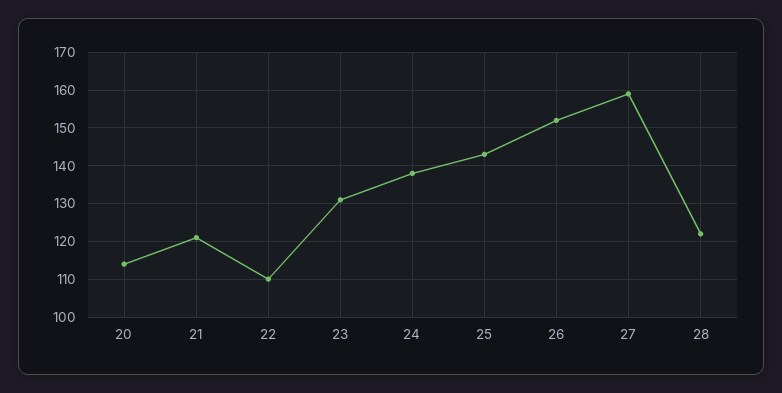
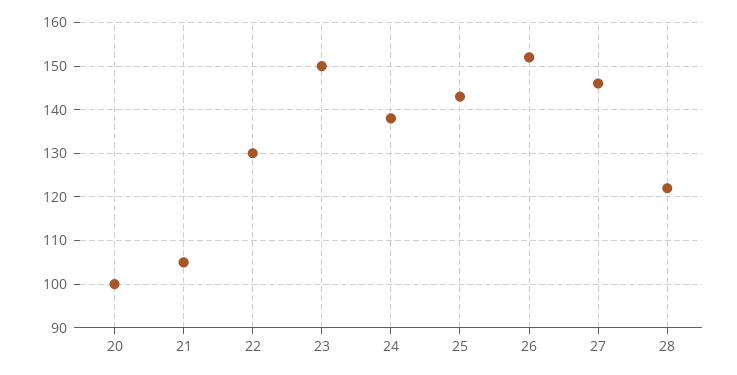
20: 115 -> 100
21: 120 -> 105
22: 110 -> 130
23: 130 -> 150
27: 160 -> 145

